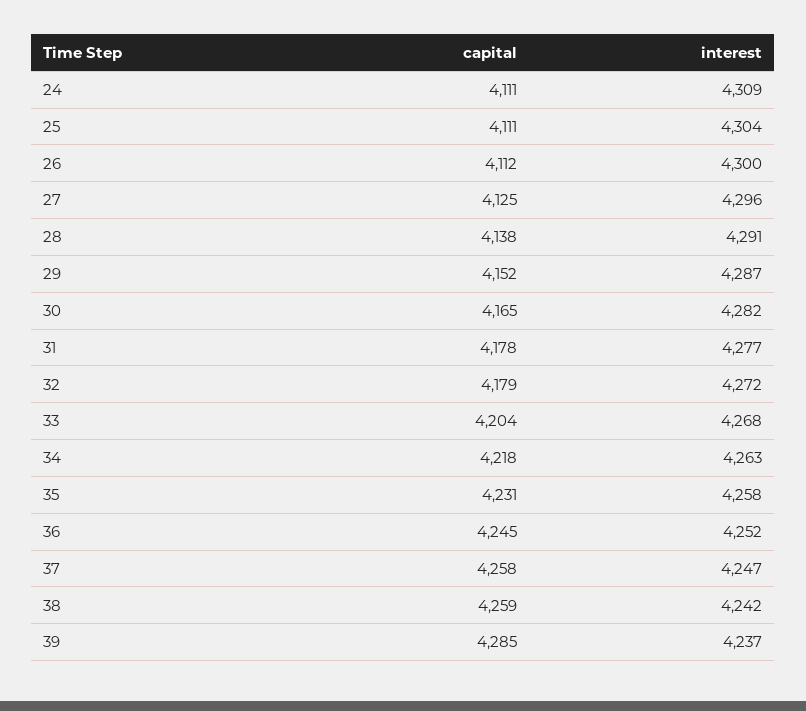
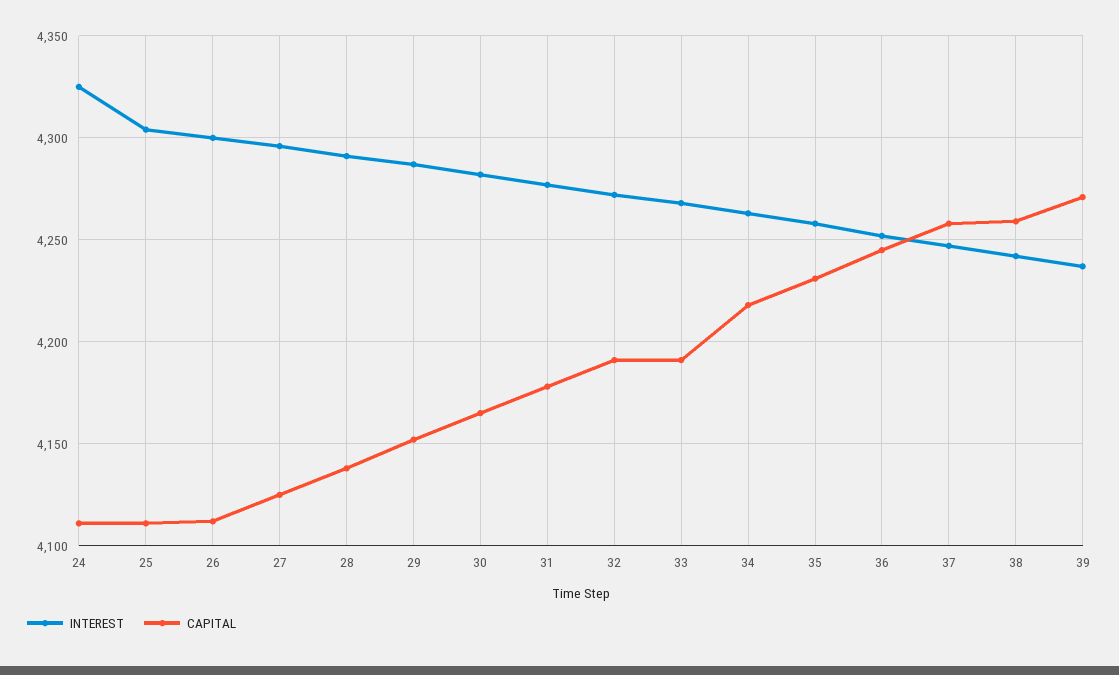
interest, 24: 4309 -> 4325
capital, 32: 4179 -> 4190
capital, 33: 4204 -> 4190
capital, 39: 4285 -> 4270

